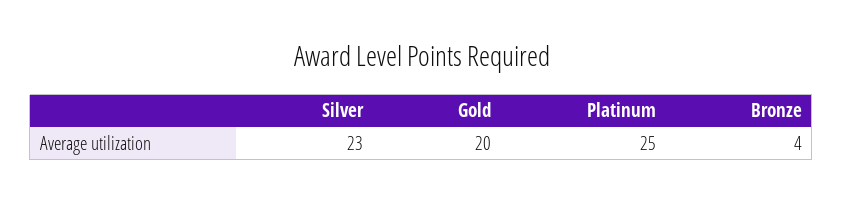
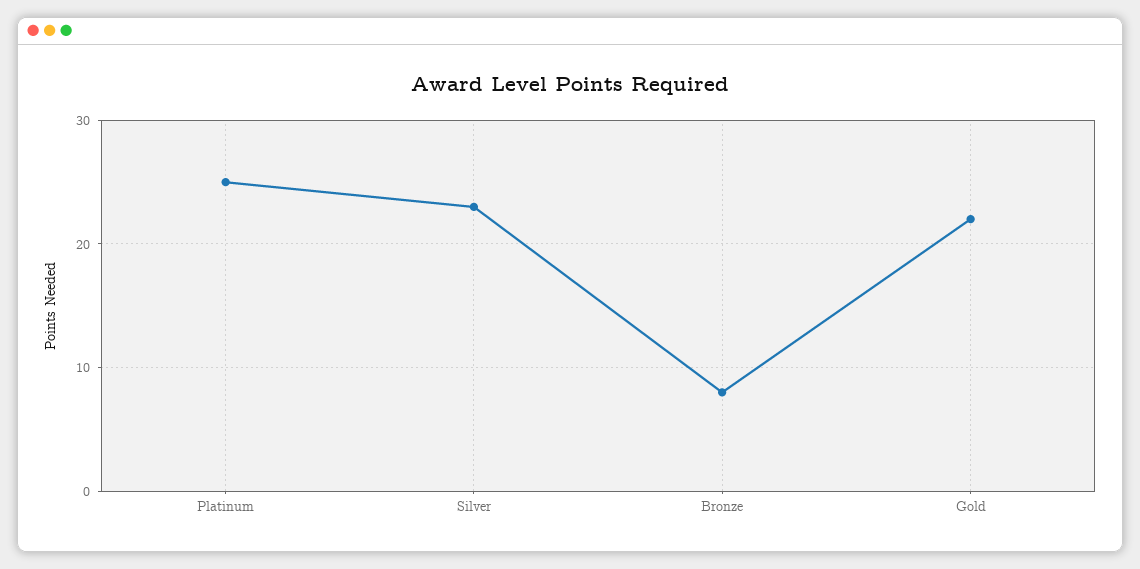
Gold: 20 -> 22
Bronze: 4 -> 8

